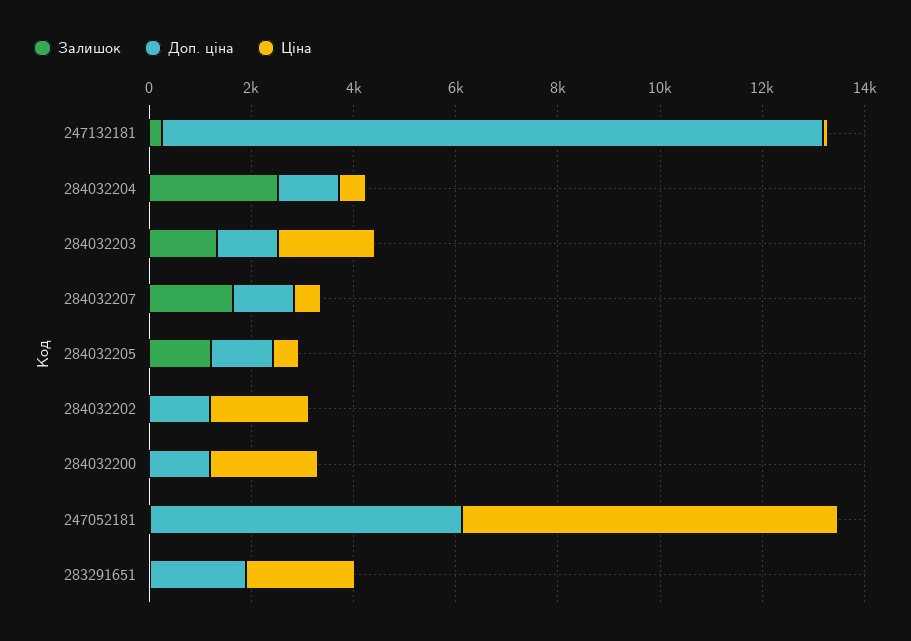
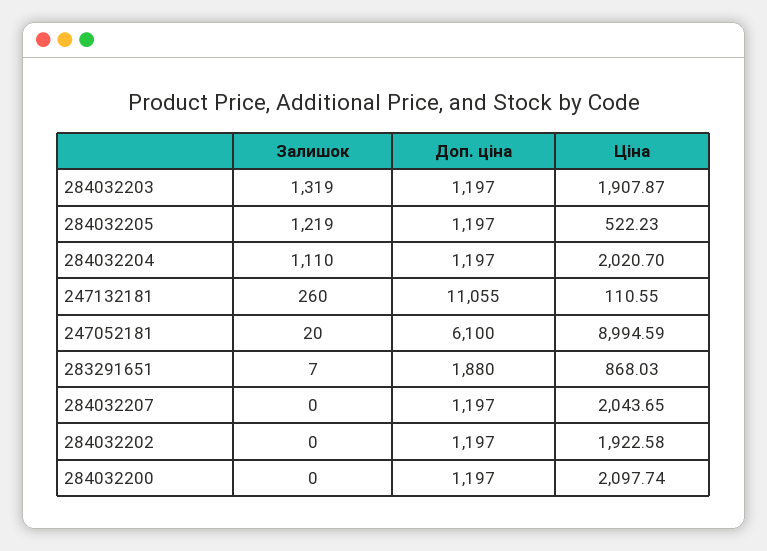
Доп. ціна, 247132181: 13000 -> 11055
Залишок, 284032204: 2500 -> 1110
Ціна, 284032204: 500 -> 2020.7
Залишок, 284032207: 1500 -> 0
Ціна, 284032207: 500 -> 2043.65
Ціна, 247052181: 7500 -> 8994.59
Ціна, 283291651: 2000 -> 868.03

